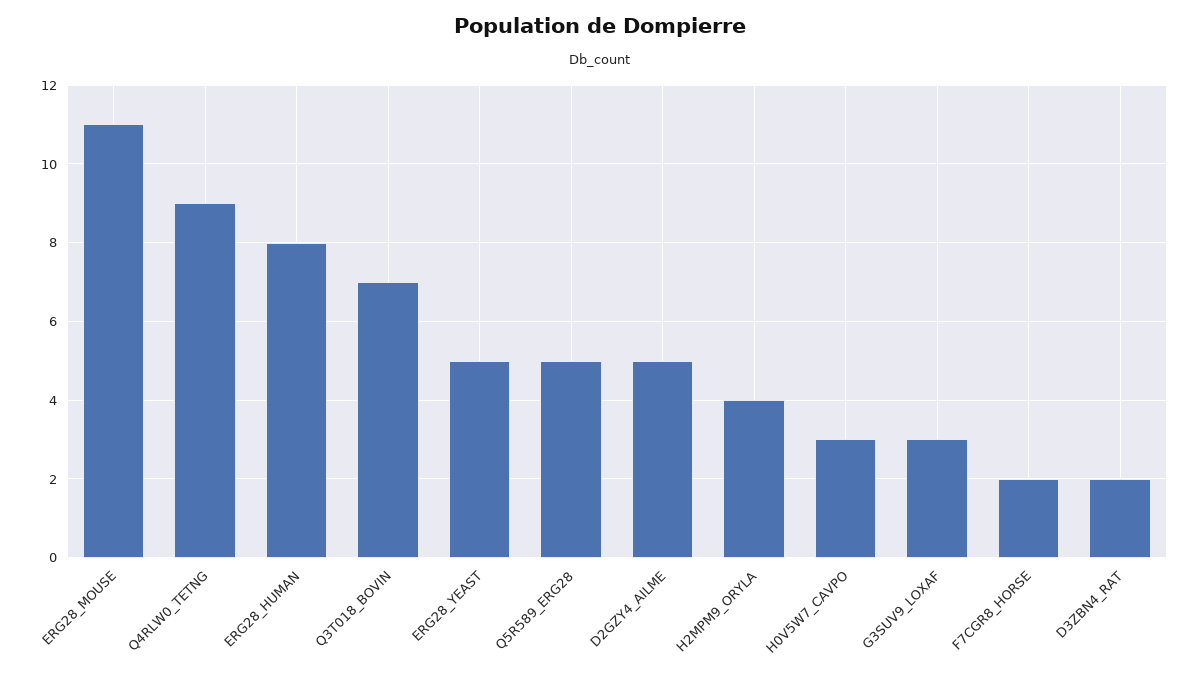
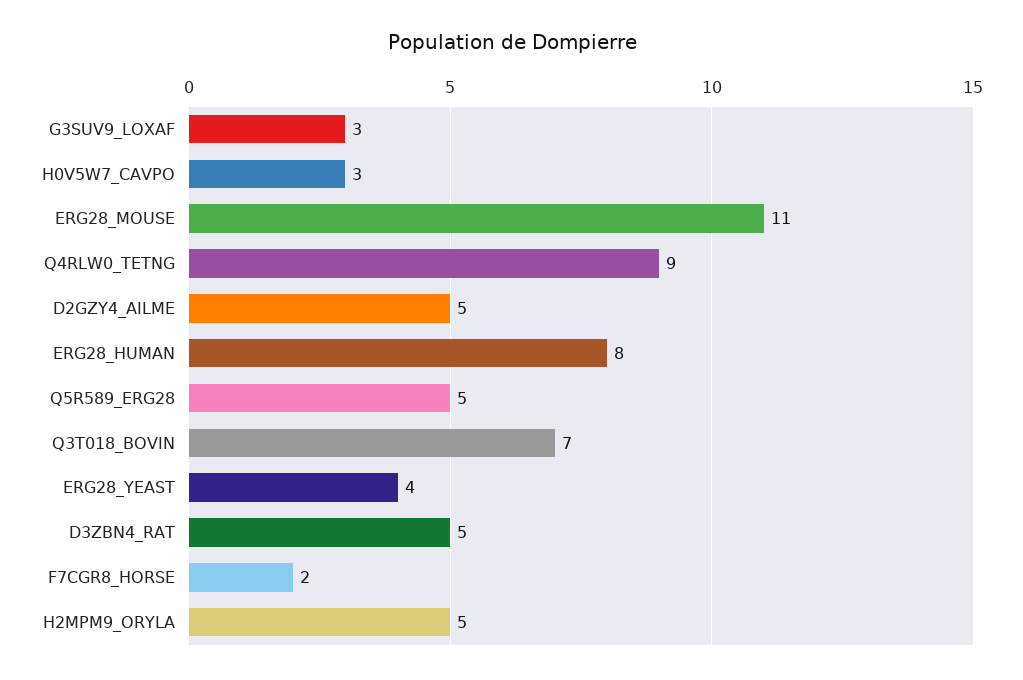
ERG28_YEAST: 5 -> 4
H2MPM9_ORYLA: 4 -> 5
D3ZBN4_RAT: 2 -> 5

